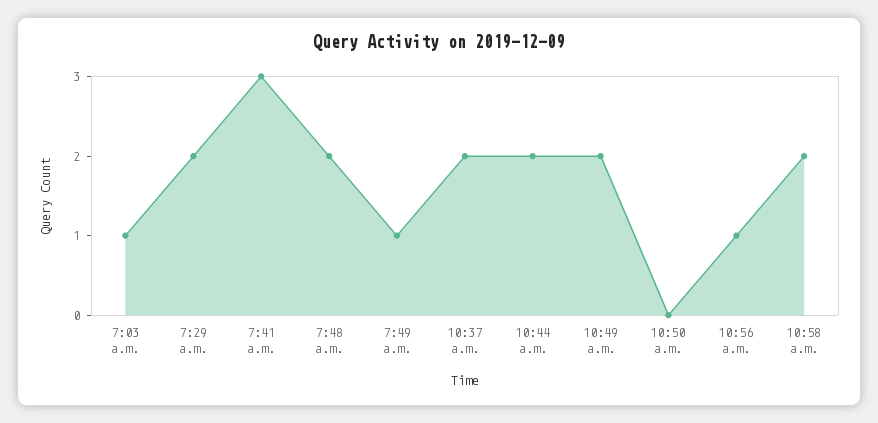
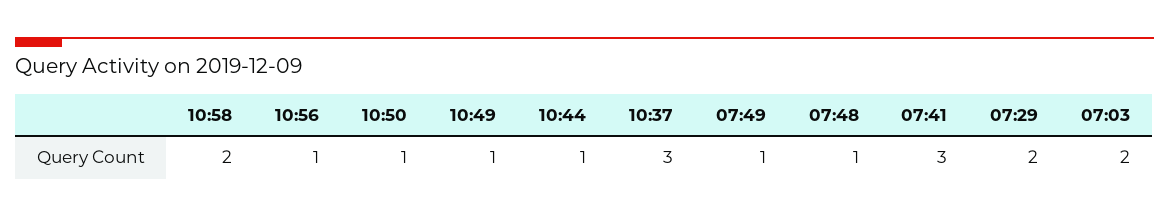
7:03 a.m.: 1 -> 2
7:48 a.m.: 2 -> 1
10:37 a.m.: 2 -> 3
10:44 a.m.: 2 -> 1
10:49 a.m.: 2 -> 1
10:50 a.m.: 0 -> 1

